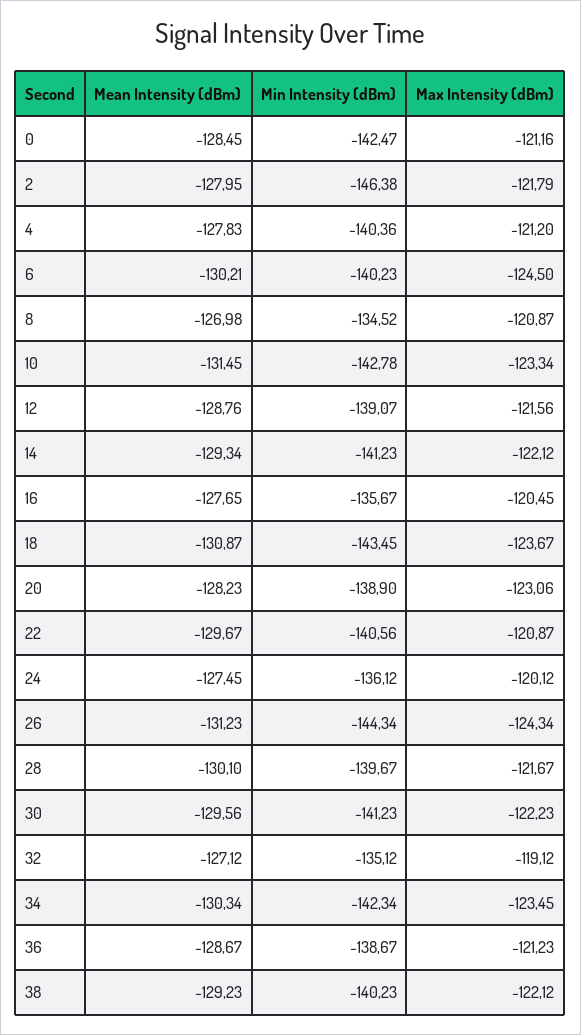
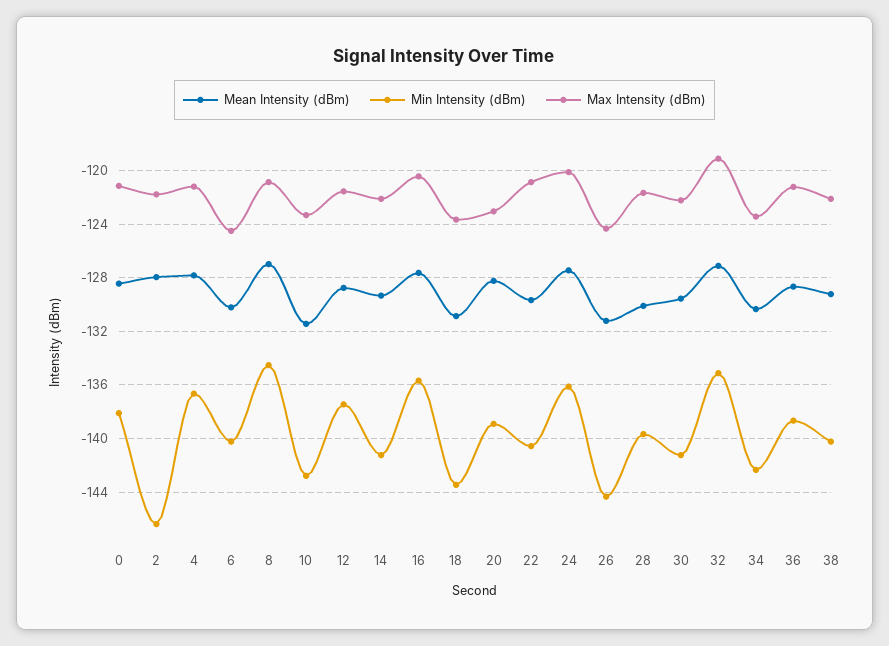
Min Intensity (dBm), 0: -142.47 -> -138
Min Intensity (dBm), 4: -140.36 -> -136.5
Min Intensity (dBm), 12: -139.07 -> -137.5

